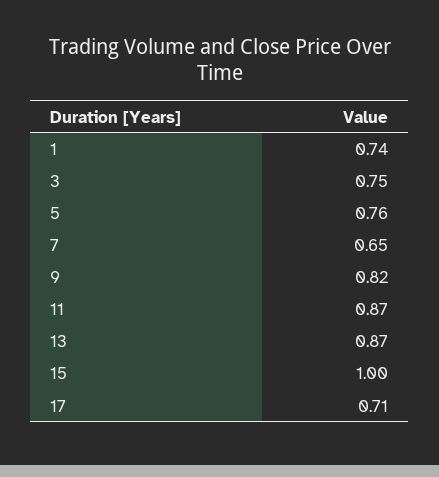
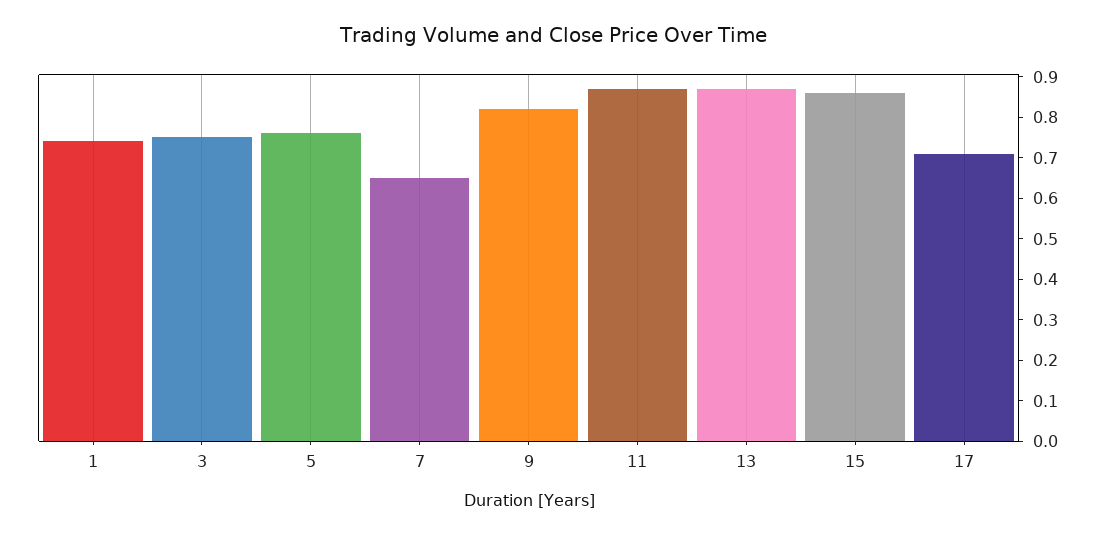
15: 1 -> 0.85

